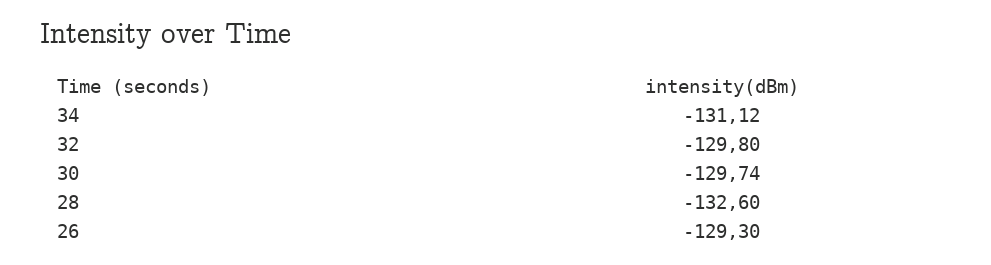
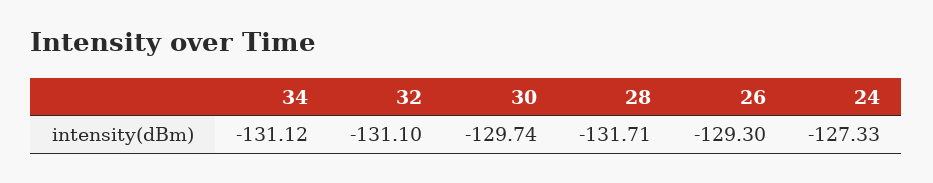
32: -129.8 -> -131.1
28: -132.6 -> -131.71
24: none -> -127.33

